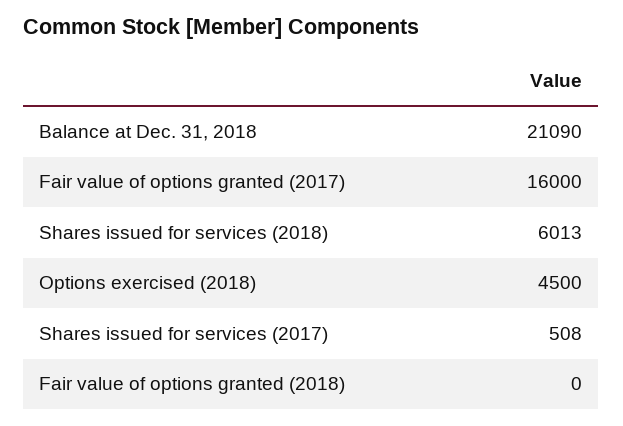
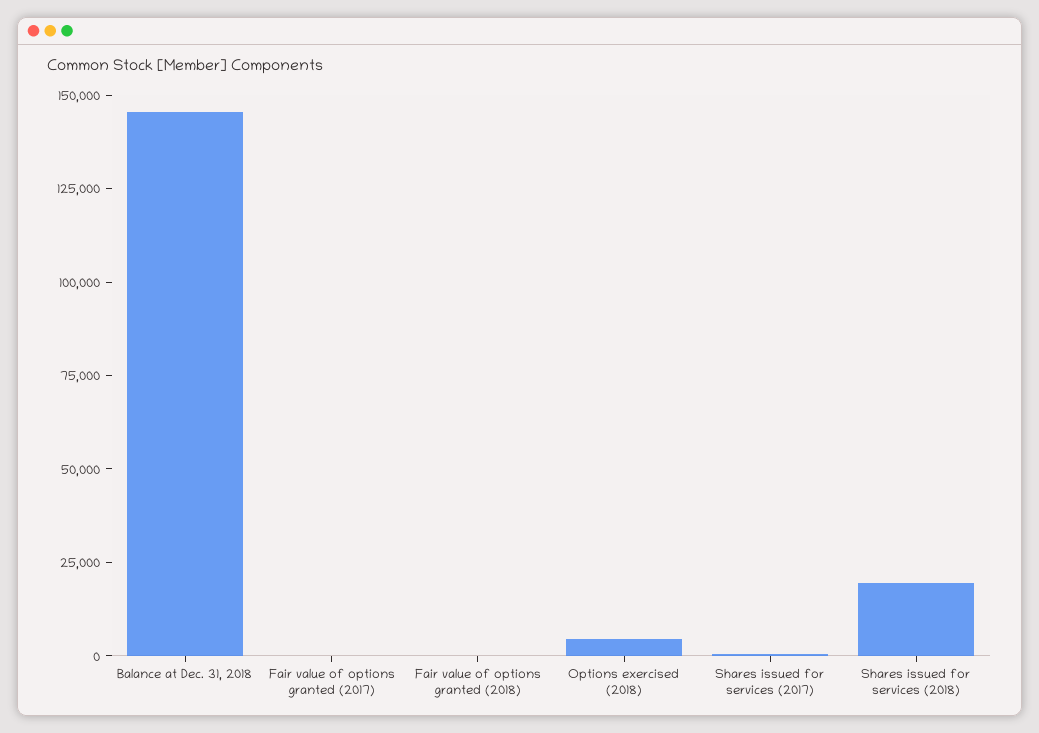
Balance at Dec. 31, 2018: 21090 -> 145000
Fair value of options granted (2017): 16000 -> 0
Shares issued for services (2018): 6013 -> 20000

